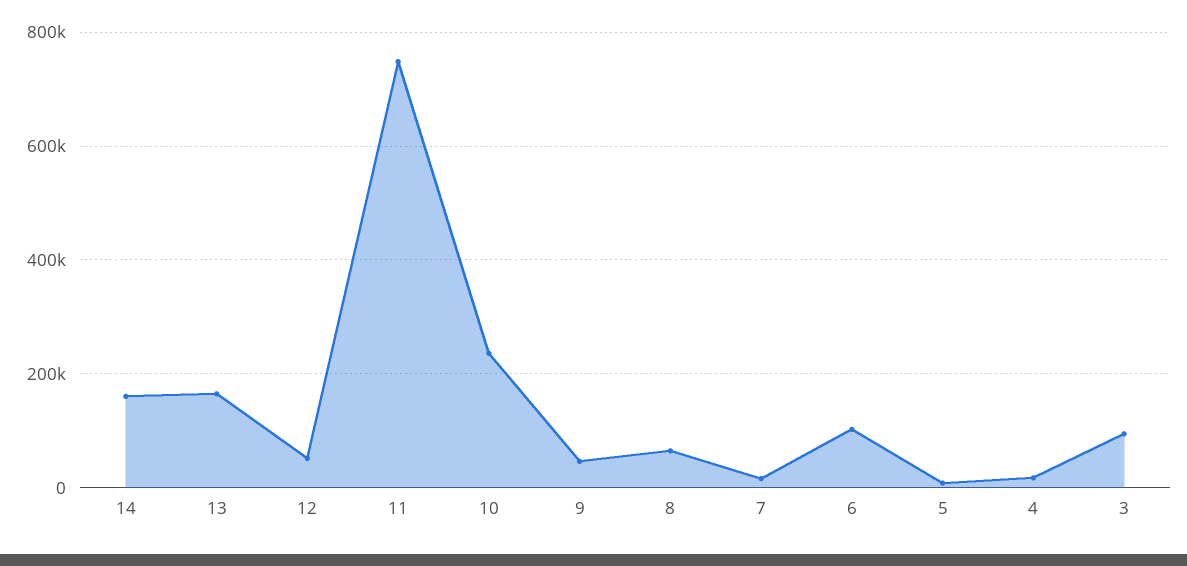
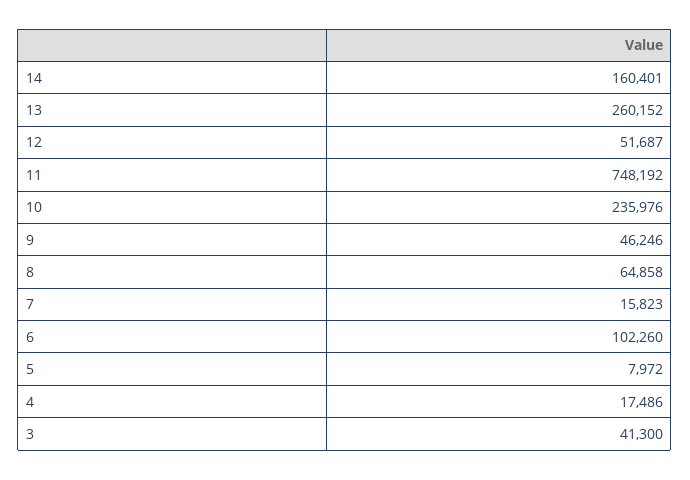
13: 160000 -> 260152
3: 100000 -> 41300

